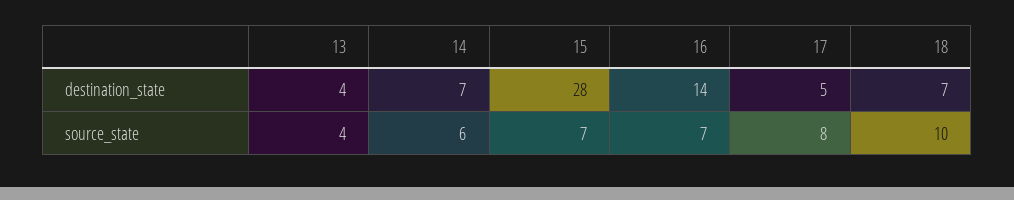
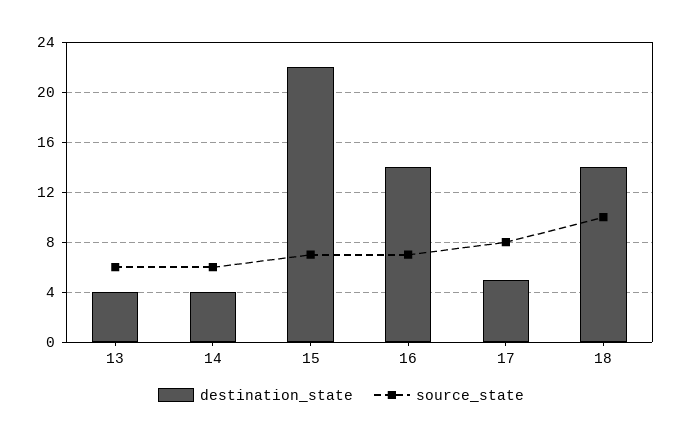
destination_state, 14: 7 -> 4
destination_state, 15: 28 -> 22
destination_state, 18: 7 -> 14
source_state, 13: 4 -> 6

